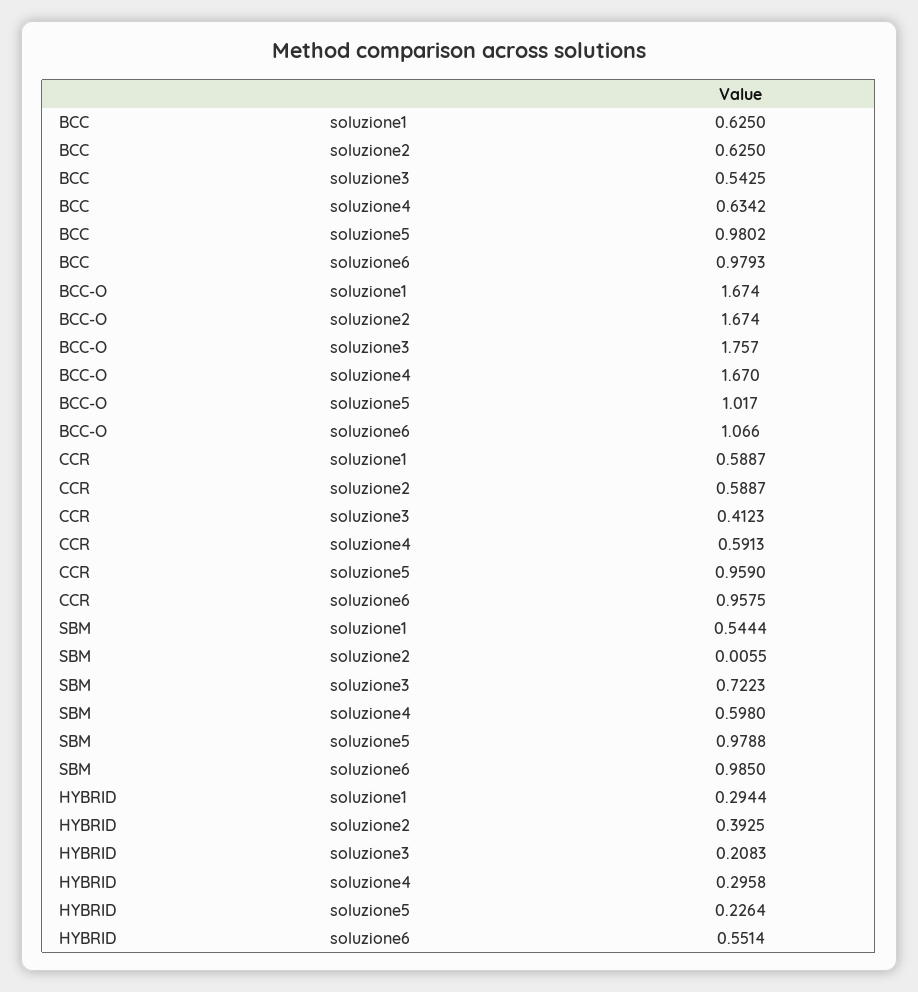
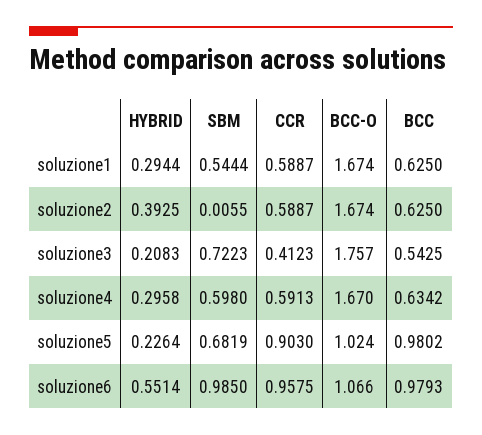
BCC-O, soluzione5: 1.017 -> 1.024
CCR, soluzione5: 0.959 -> 0.903
SBM, soluzione5: 0.9788 -> 0.6819

